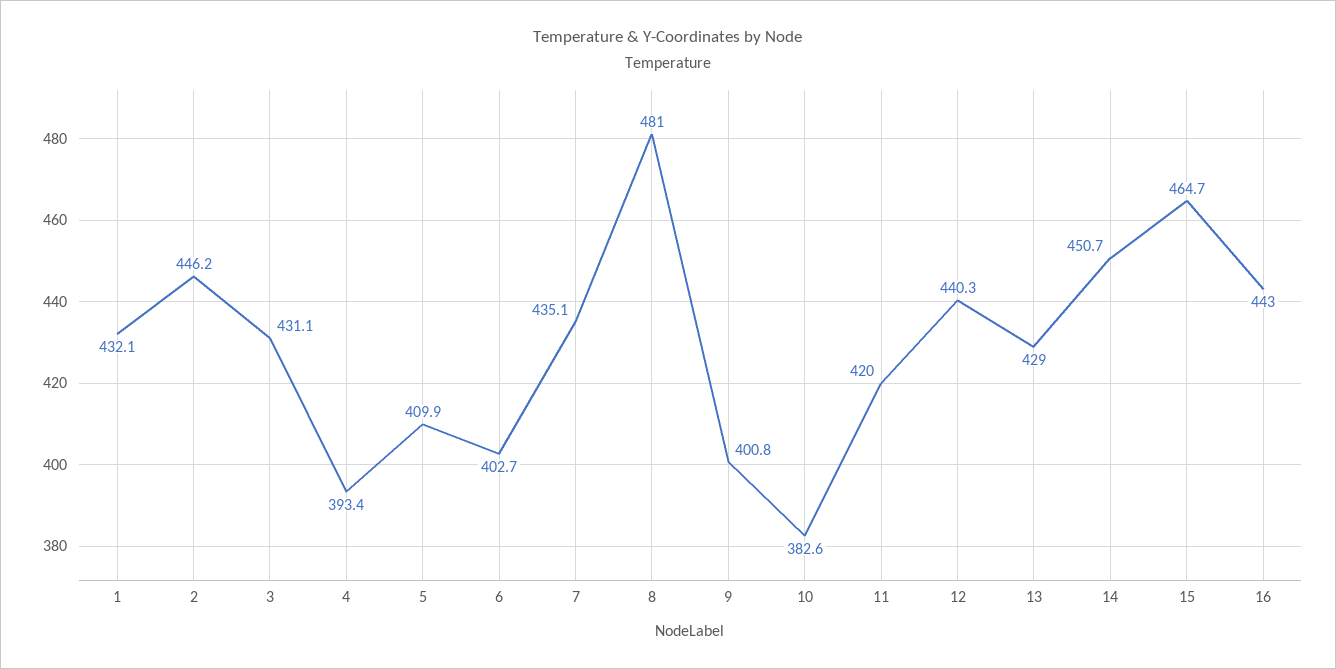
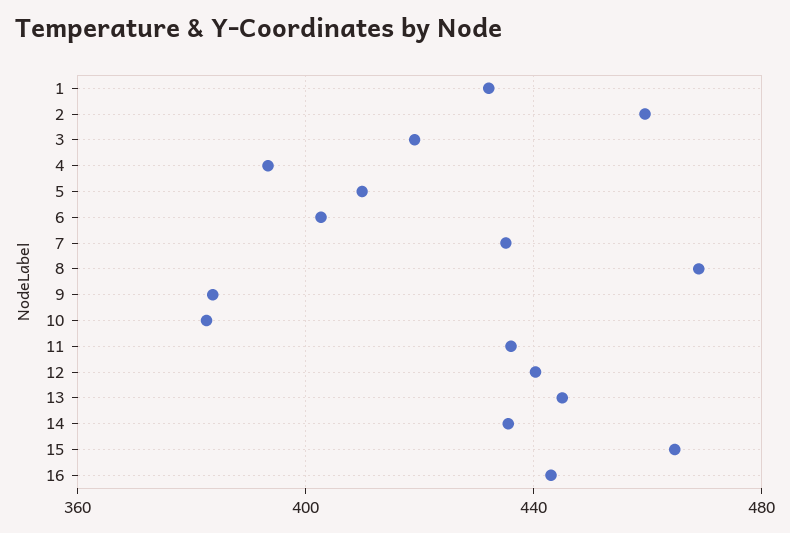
2: 446.2 -> 460
3: 431.1 -> 420
8: 481 -> 470
9: 400.8 -> 385
11: 420 -> 435
13: 429 -> 445
14: 450.7 -> 435

